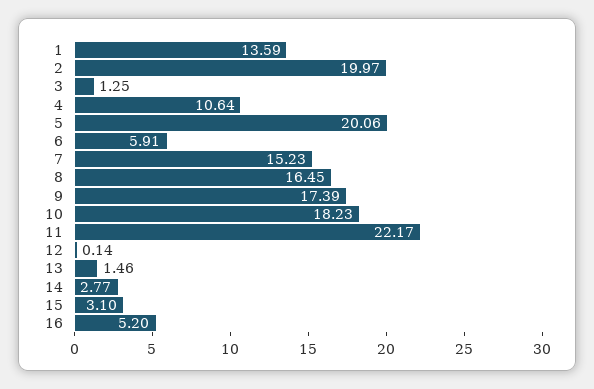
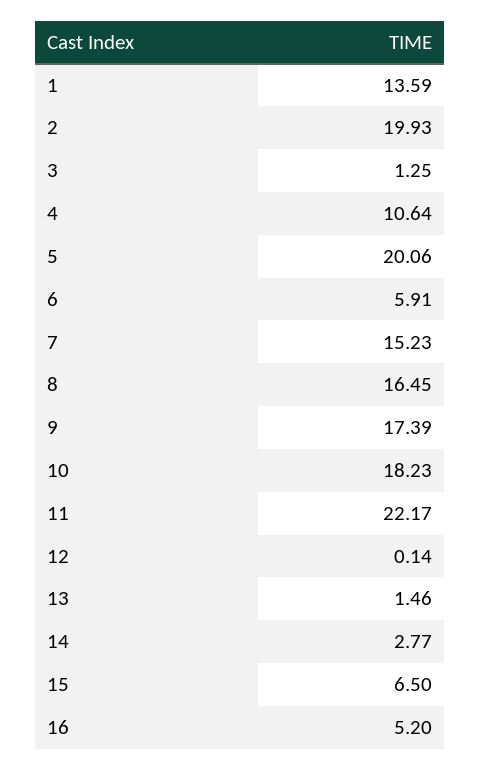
2: 19.97 -> 19.93
15: 3.1 -> 6.5

